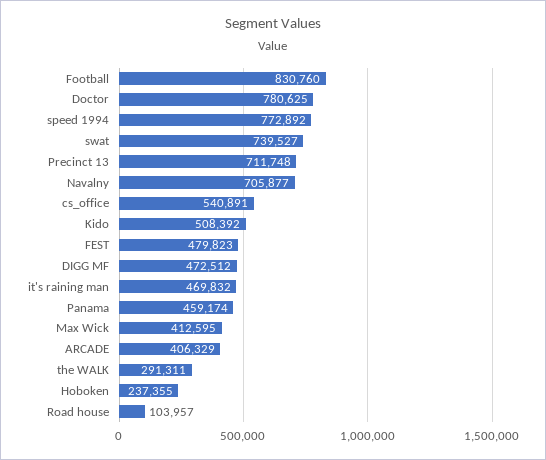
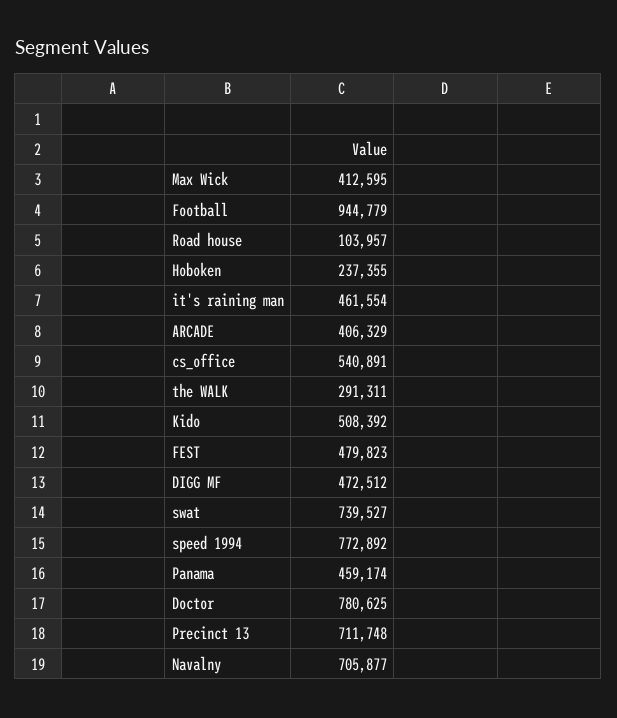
Football: 830760 -> 944779
it's raining man: 469832 -> 461554

